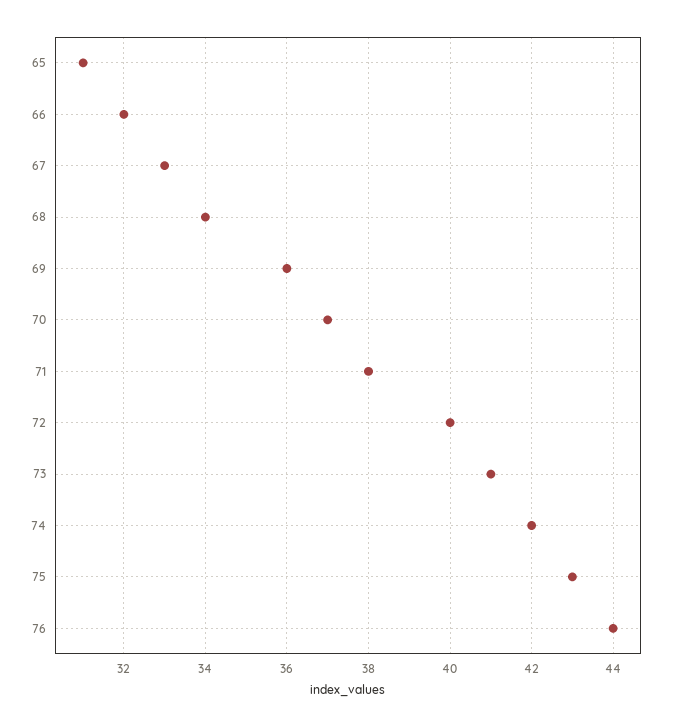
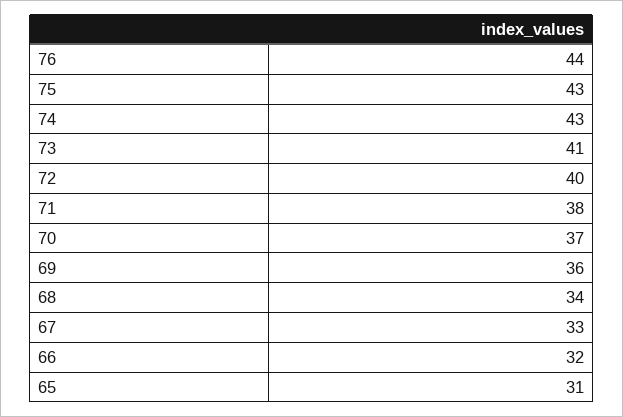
74: 42 -> 43

